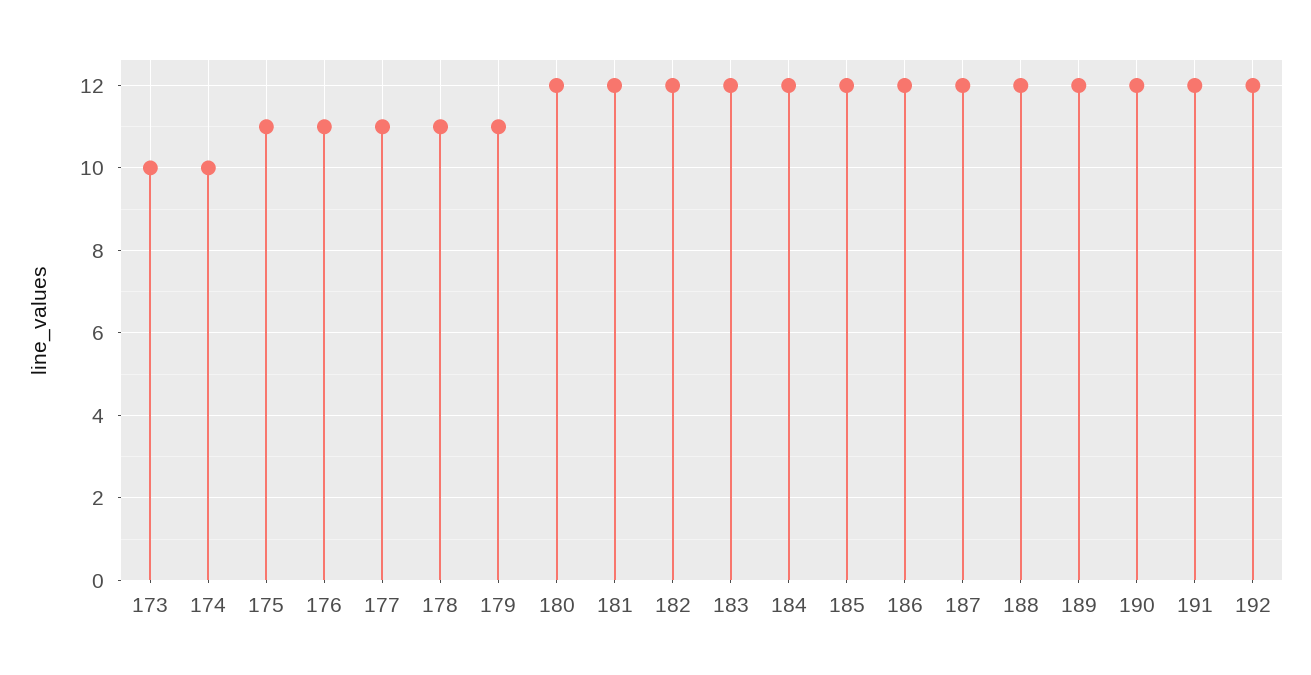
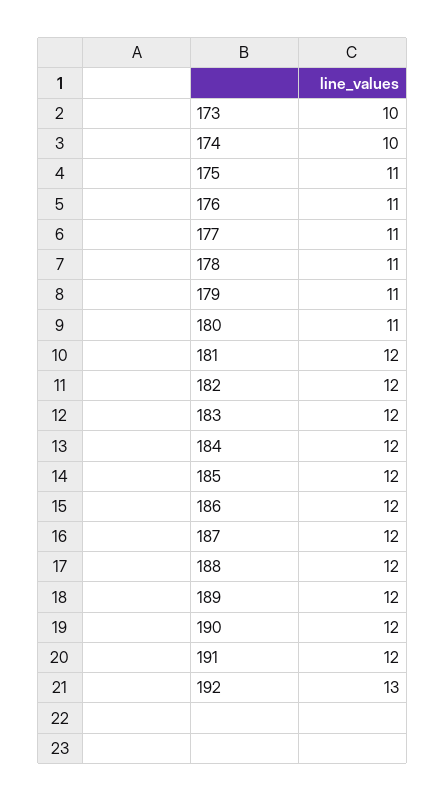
180: 12 -> 11
192: 12 -> 13

